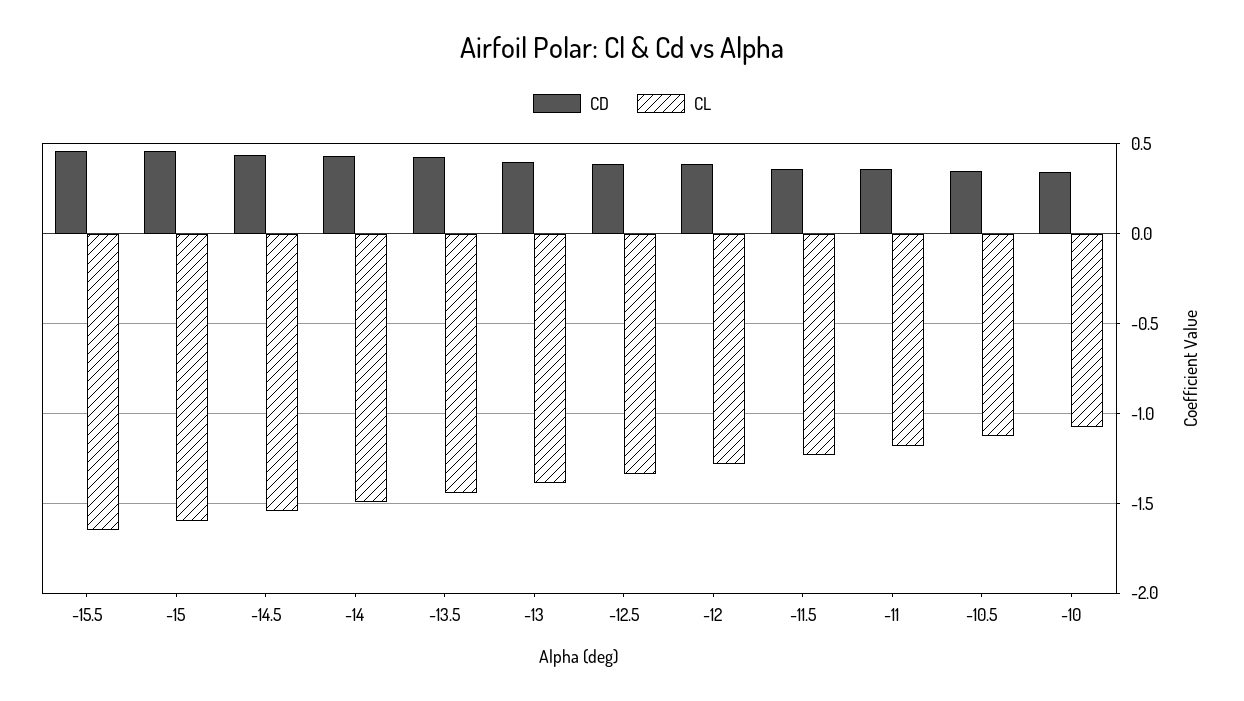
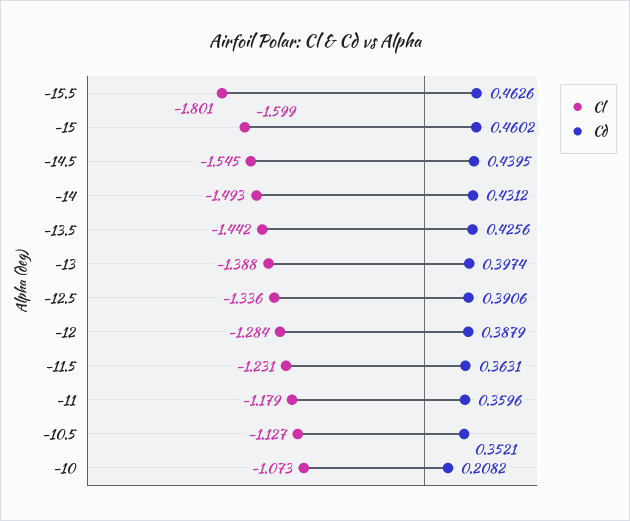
CL, -15.5: -1.65 -> -1.801
CD, -10: 0.35 -> 0.2082

